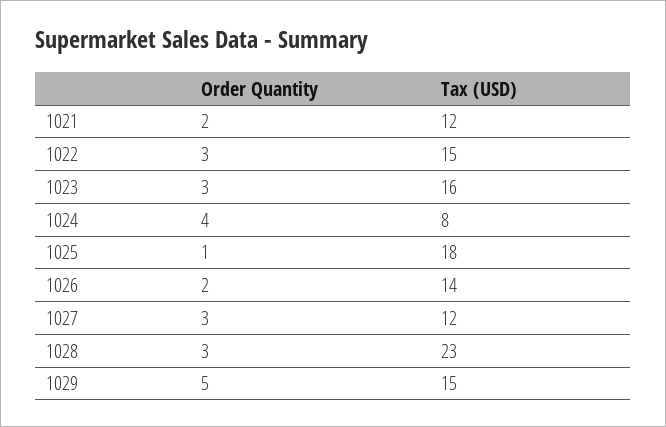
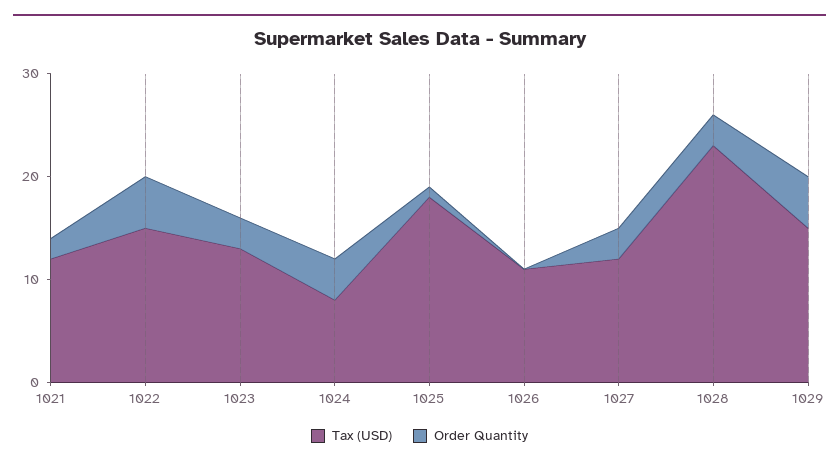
Order Quantity, 1022: 3 -> 5
Tax (USD), 1023: 16 -> 13
Order Quantity, 1026: 2 -> 0
Tax (USD), 1026: 14 -> 11

